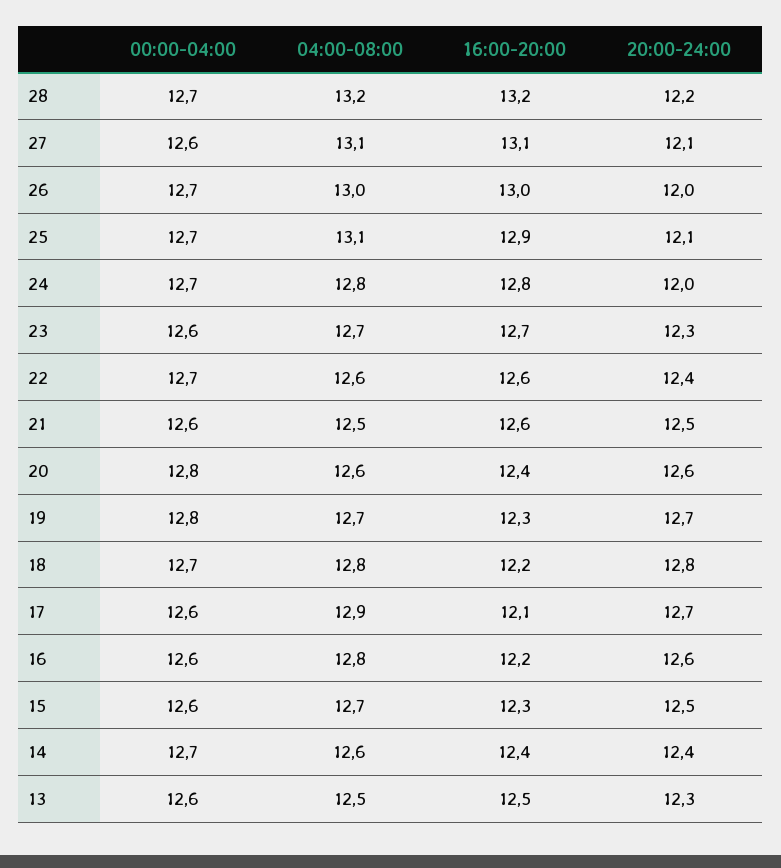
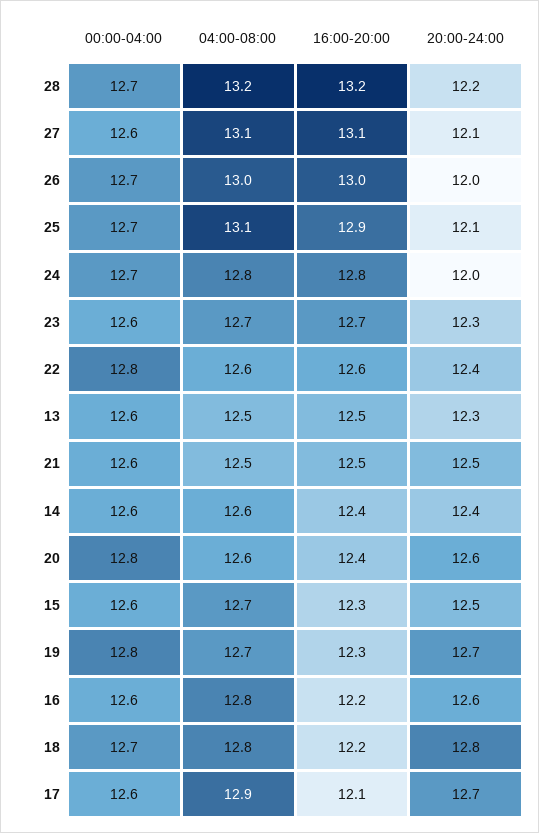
00:00-04:00, 22: 12.7 -> 12.8
16:00-20:00, 21: 12.6 -> 12.5
00:00-04:00, 14: 12.7 -> 12.6

